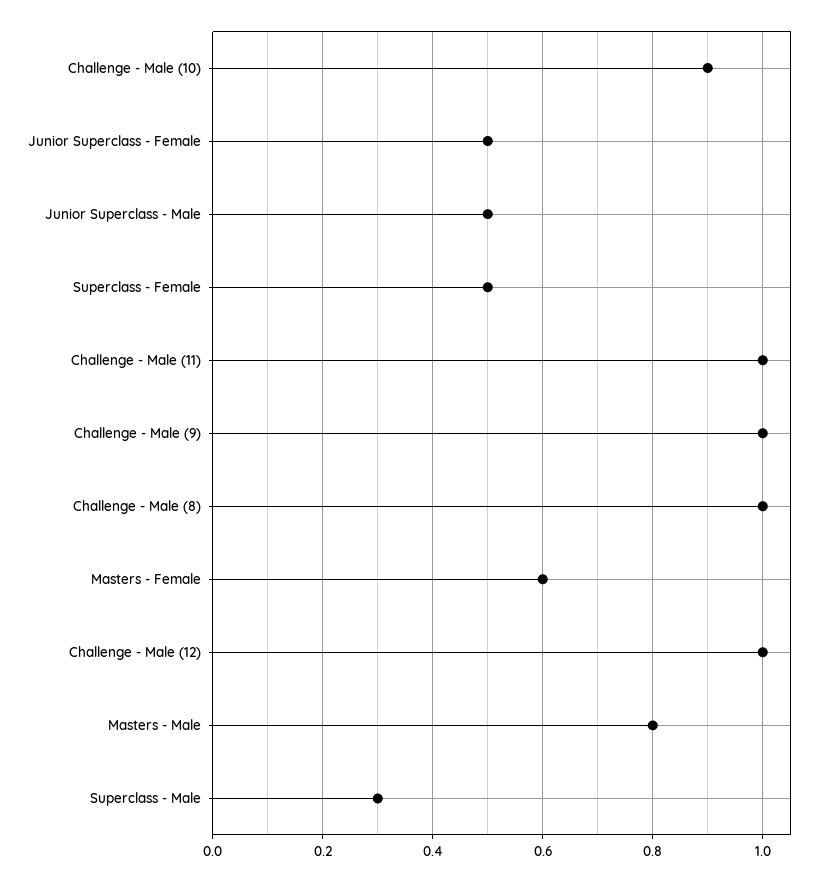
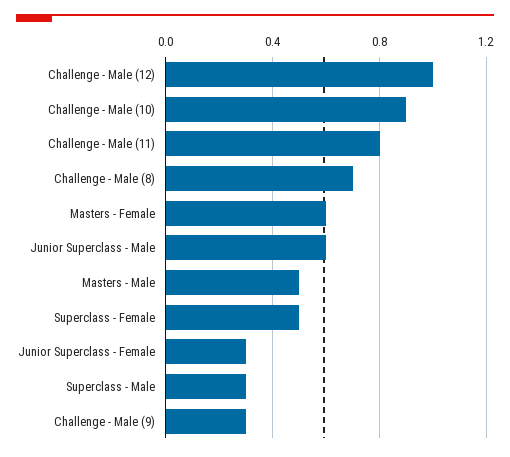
Junior Superclass - Female: 0.5 -> 0.3
Junior Superclass - Male: 0.5 -> 0.6
Challenge - Male (11): 1 -> 0.8
Challenge - Male (9): 1 -> 0.3
Challenge - Male (8): 1 -> 0.7
Masters - Male: 0.8 -> 0.5

